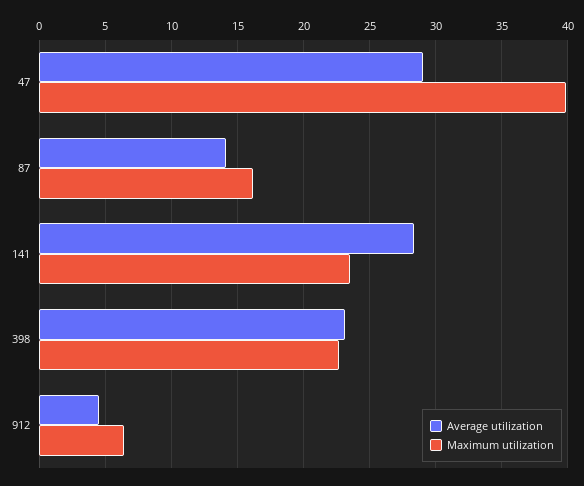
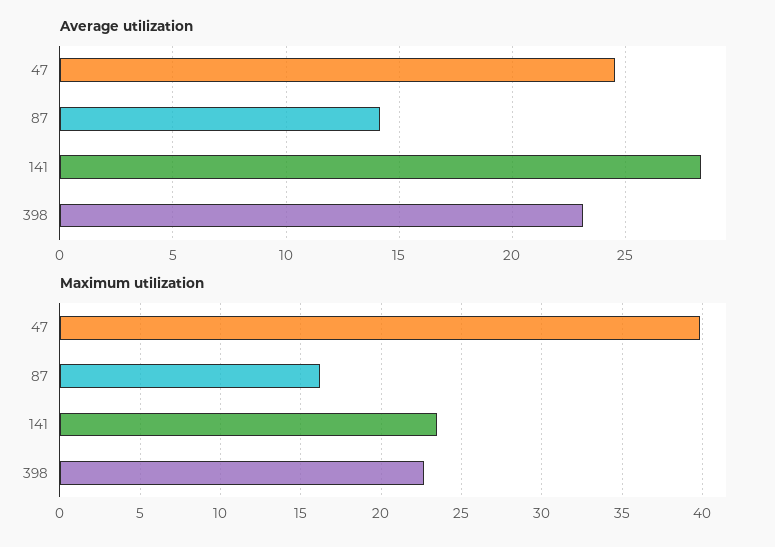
Average utilization, 47: 29 -> 24.5
Average utilization, 912: 4.5 -> none
Maximum utilization, 912: 6.5 -> none

